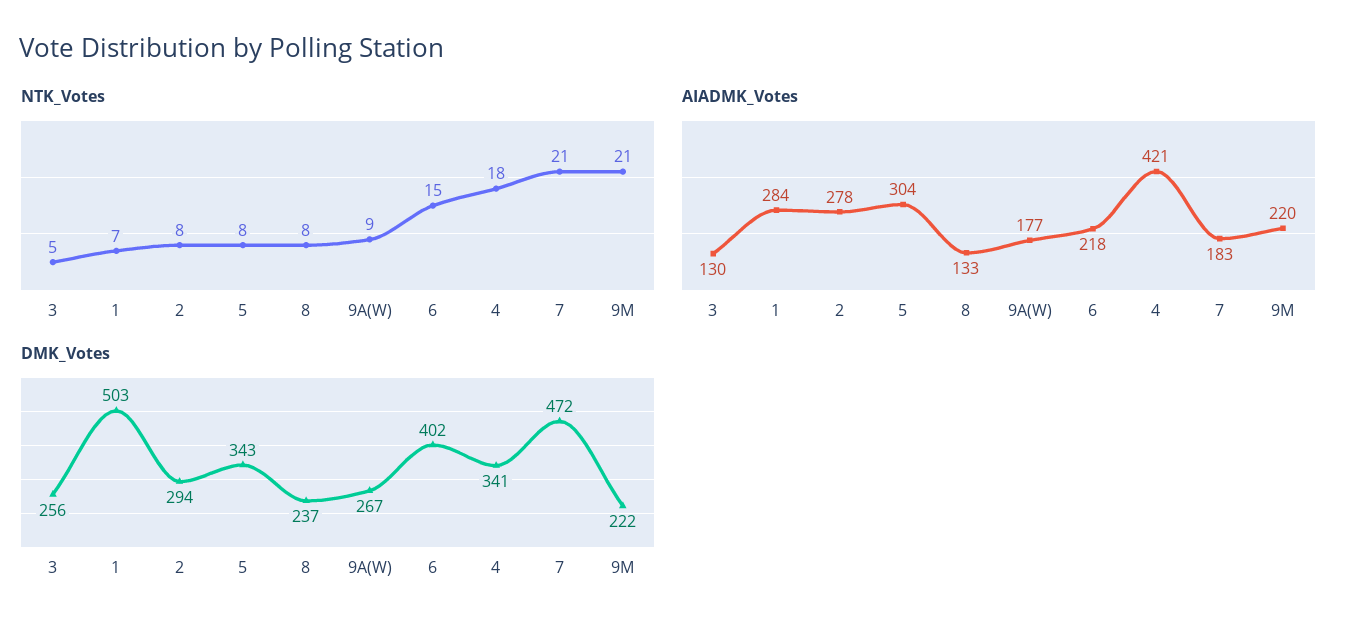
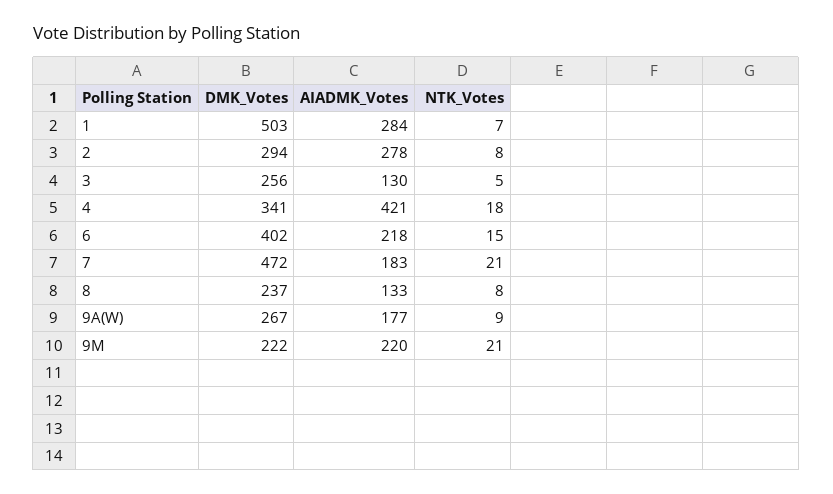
NTK_Votes, 5: 8 -> none
AIADMK_Votes, 5: 304 -> none
DMK_Votes, 5: 343 -> none

